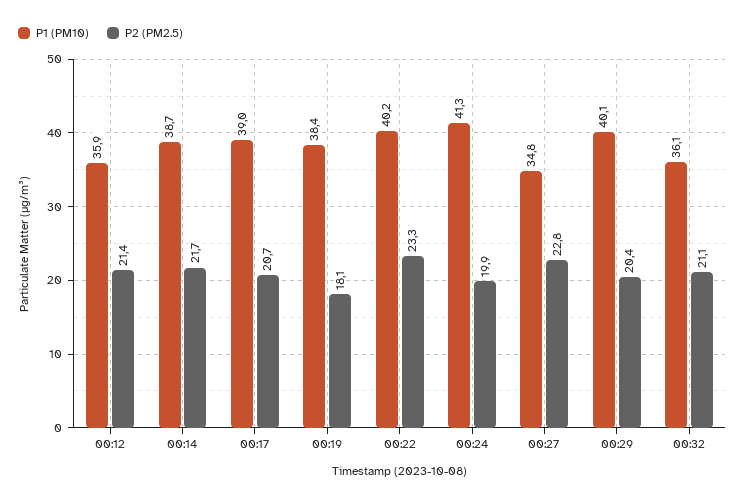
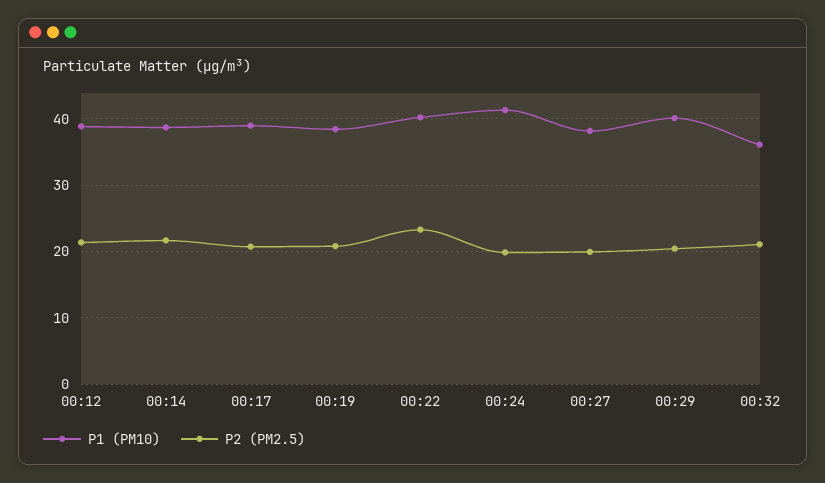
P1 (PM10), 00:12: 35.9 -> 39
P2 (PM2.5), 00:19: 18.1 -> 21
P1 (PM10), 00:27: 34.8 -> 38
P2 (PM2.5), 00:27: 22.8 -> 20

